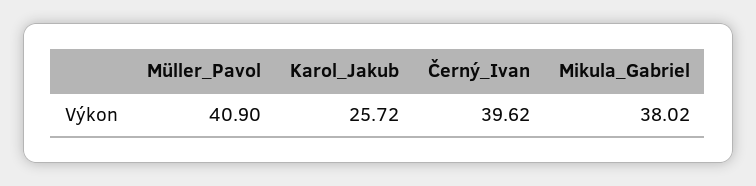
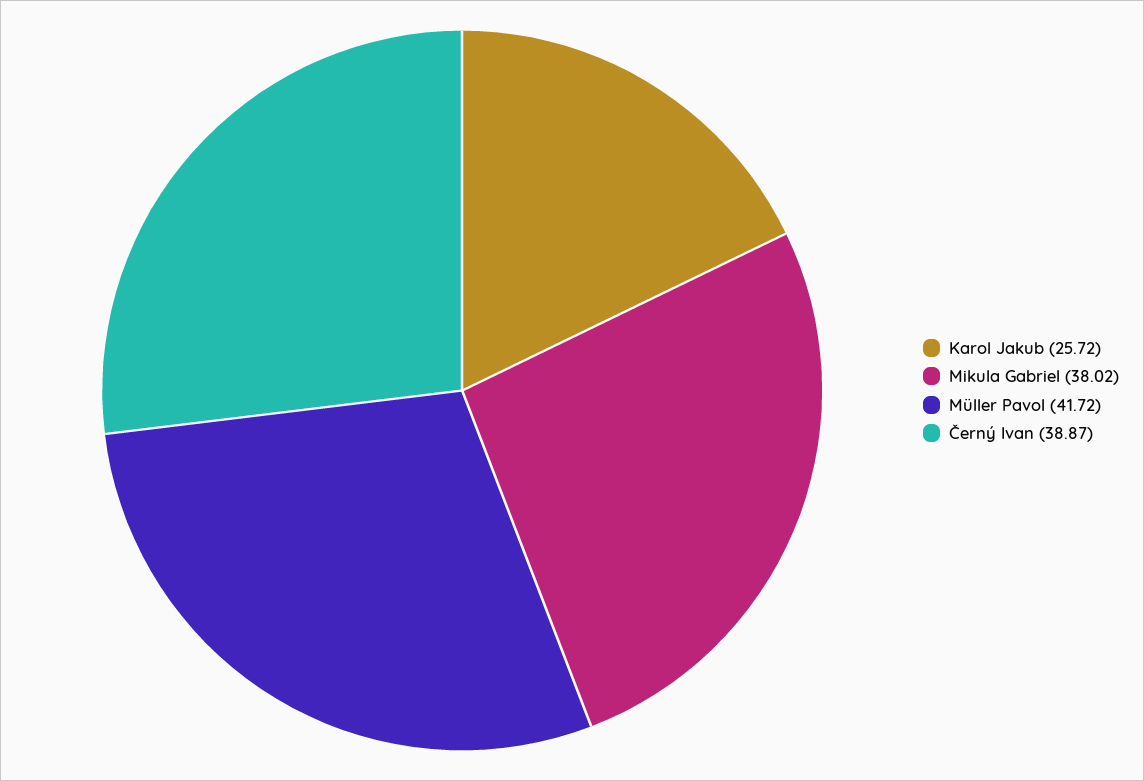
Müller_Pavol: 40.9 -> 41.72
Černý_Ivan: 39.62 -> 38.87

